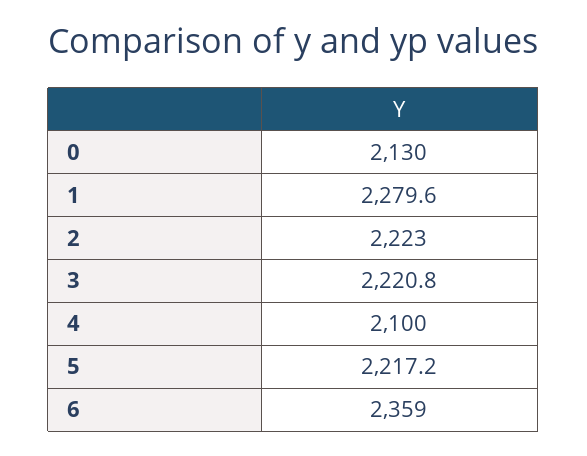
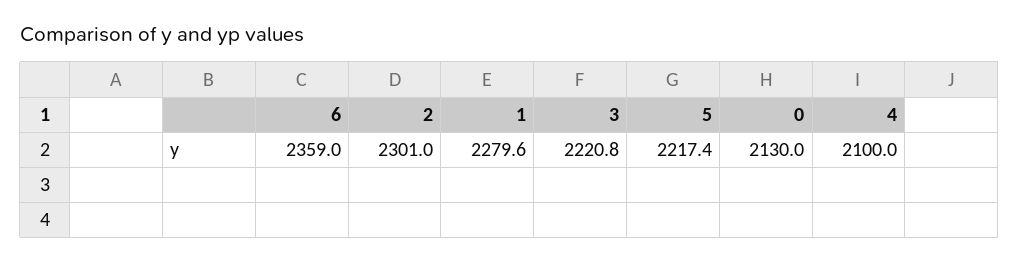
2: 2223 -> 2301
5: 2217.2 -> 2217.4

